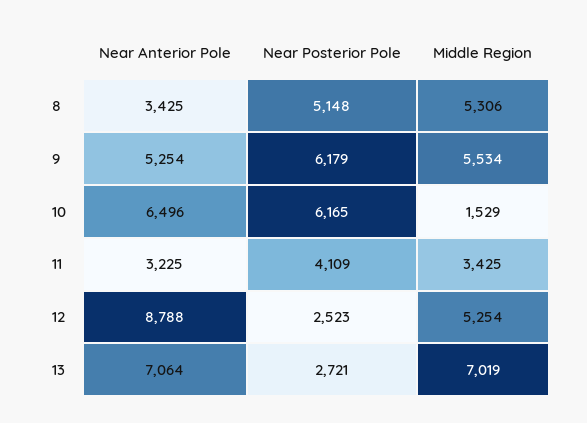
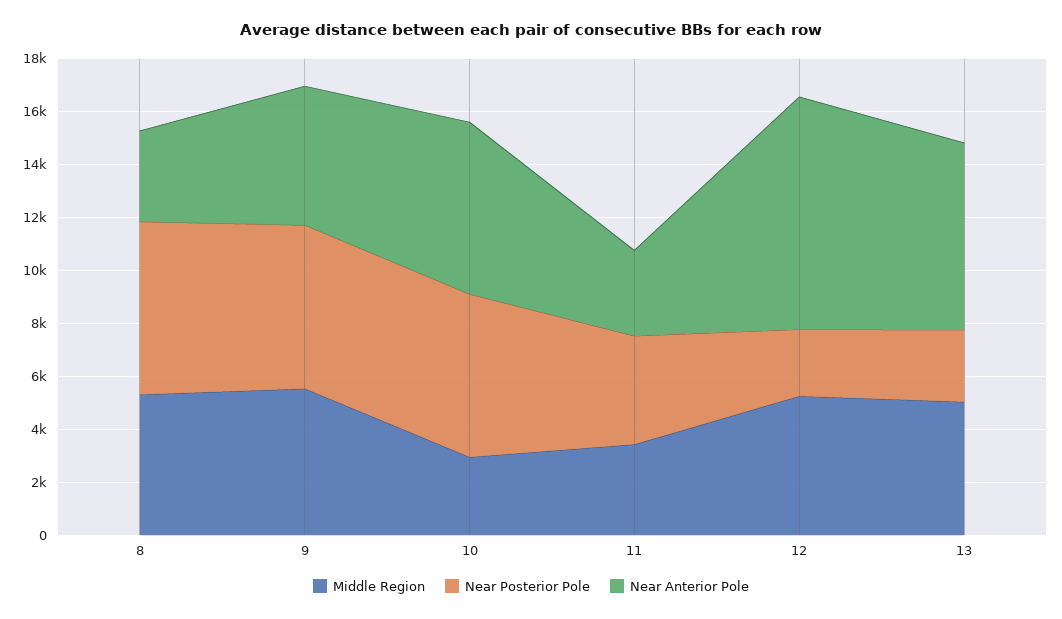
Near Posterior Pole, 8: 5148 -> 6500
Middle Region, 10: 1529 -> 3000
Middle Region, 13: 7019 -> 5000

